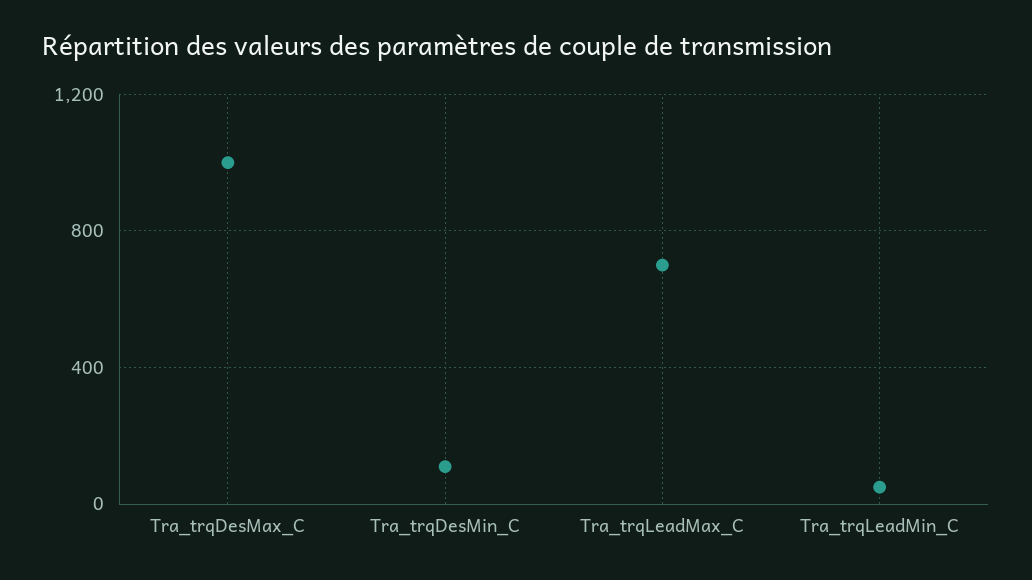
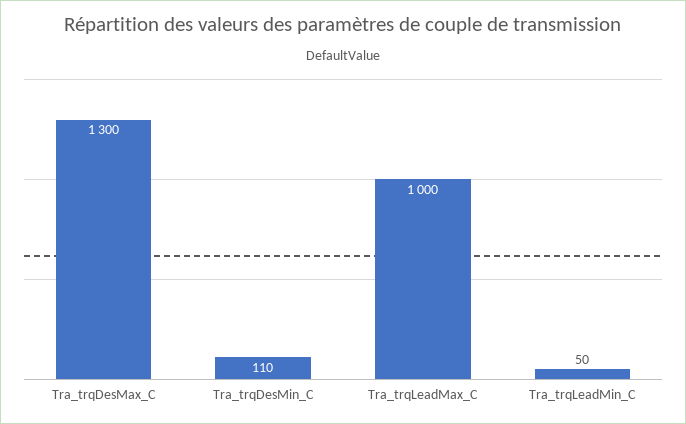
Tra_trqDesMax_C: 1000 -> 1300
Tra_trqLeadMax_C: 700 -> 1000

